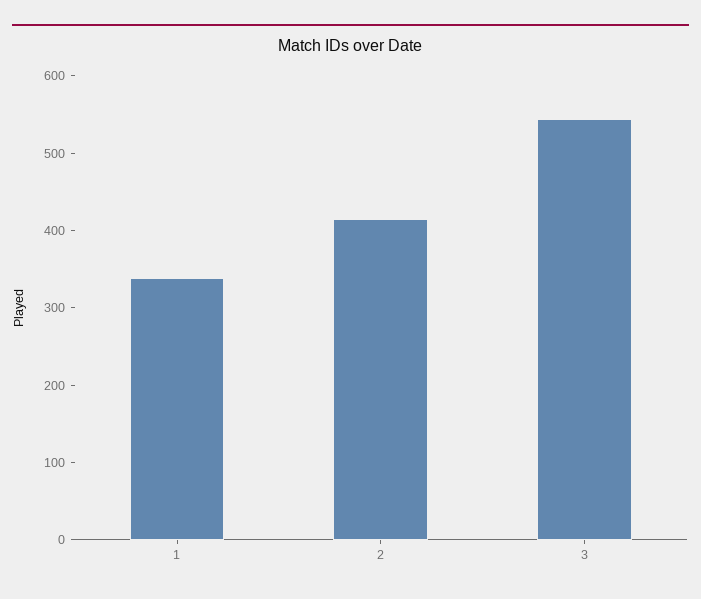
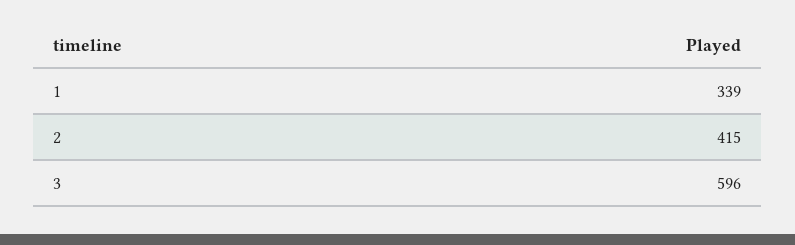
3: 540 -> 596

